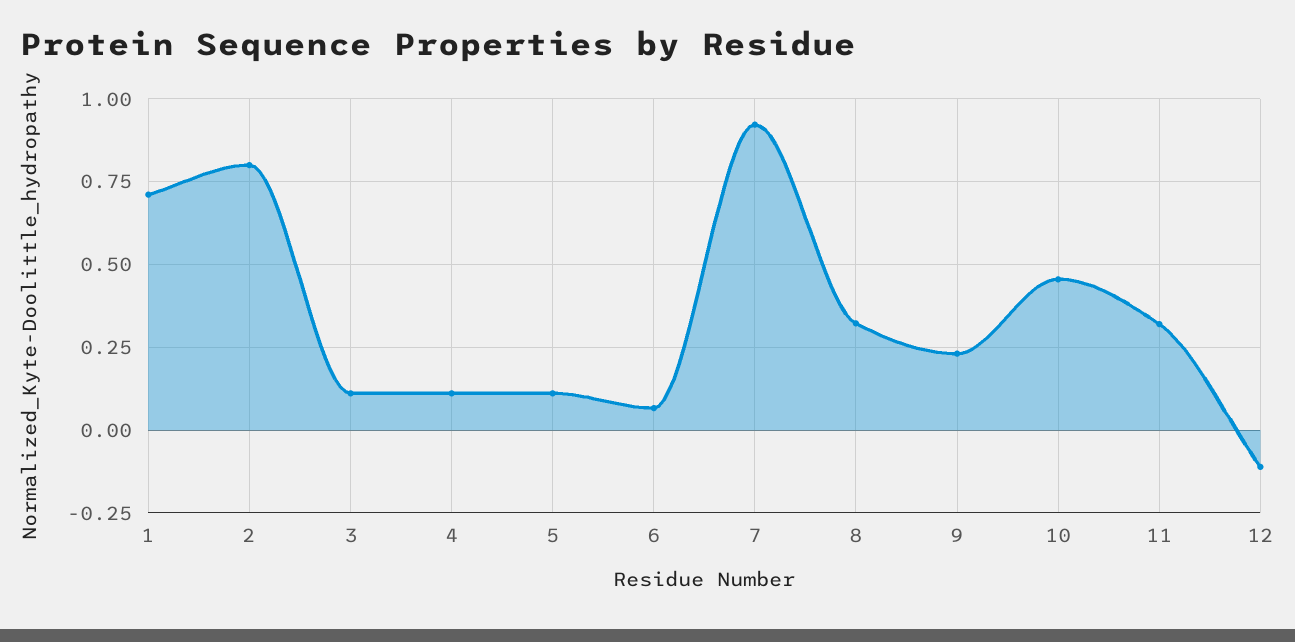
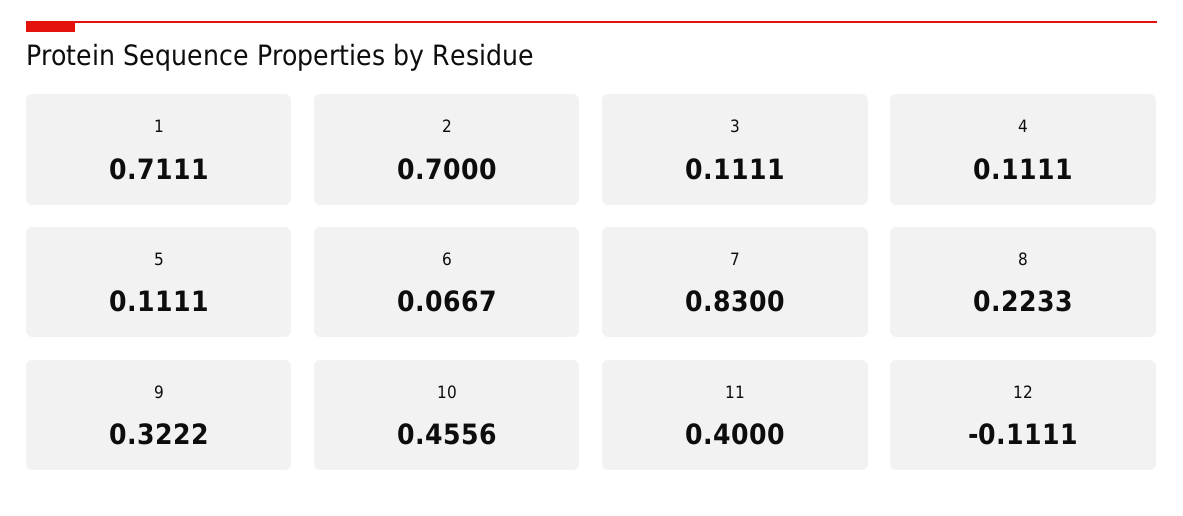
2: 0.8 -> 0.7
7: 0.925 -> 0.83
8: 0.325 -> 0.2233
9: 0.225 -> 0.3222
11: 0.325 -> 0.4

